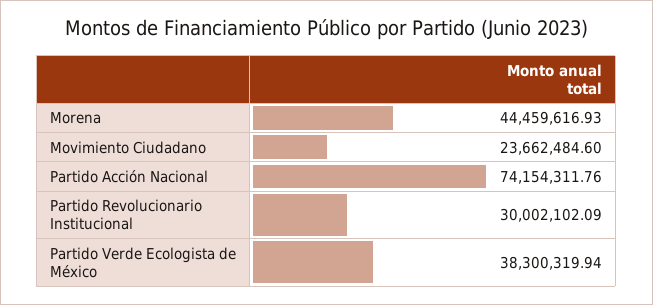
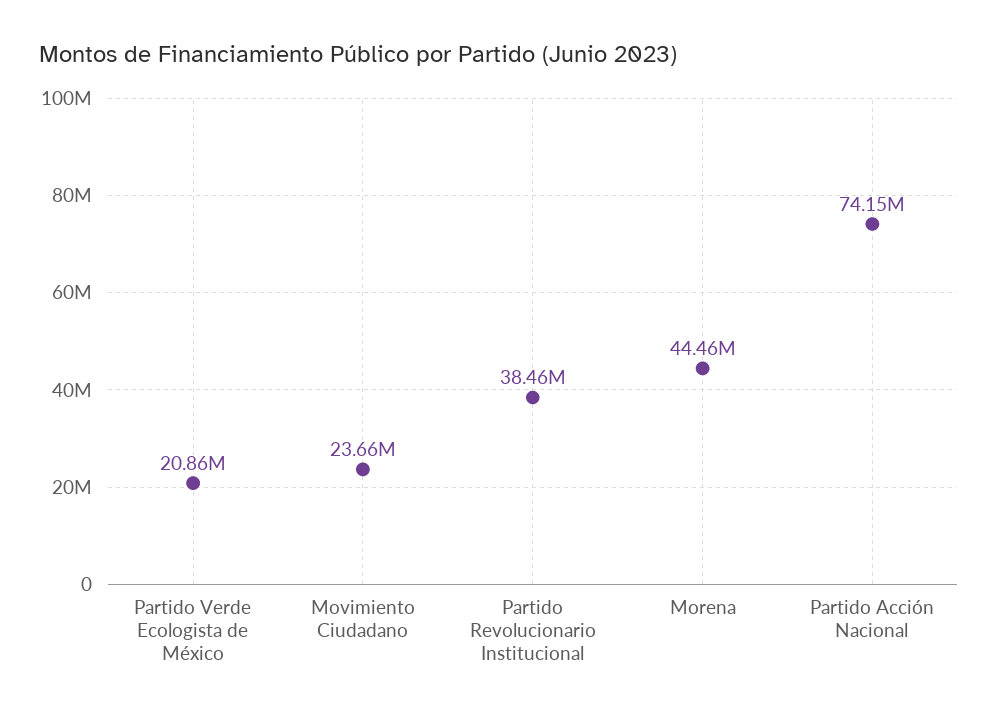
Partido Revolucionario Institucional: 30002102.09 -> 38460000
Partido Verde Ecologista de México: 38300319.94 -> 20860000

